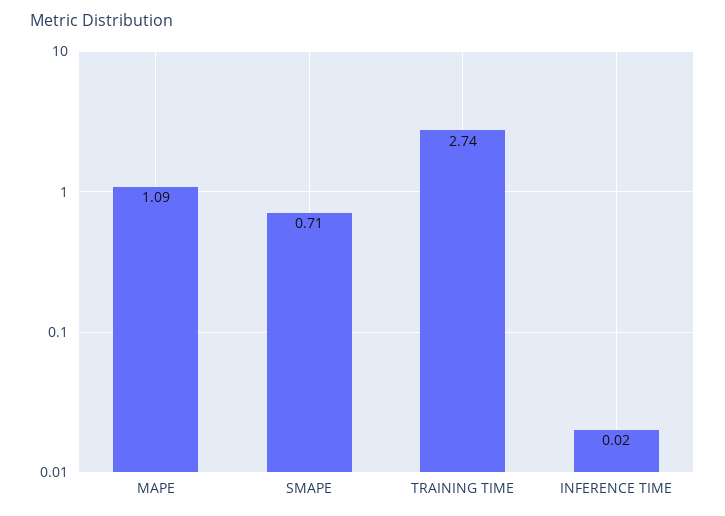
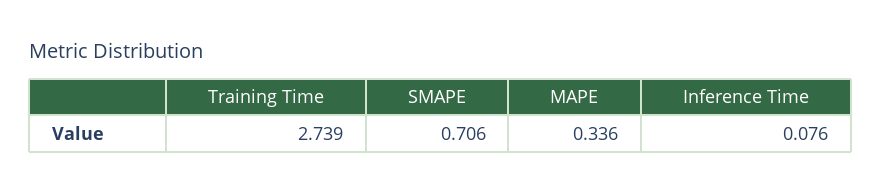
MAPE: 1.09 -> 0.336
INFERENCE TIME: 0.02 -> 0.076

